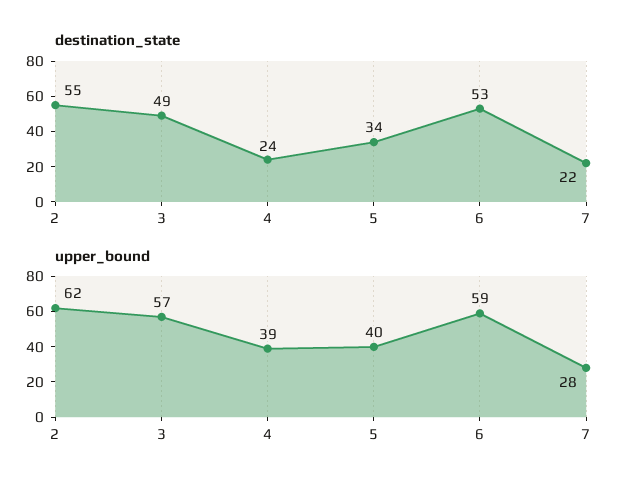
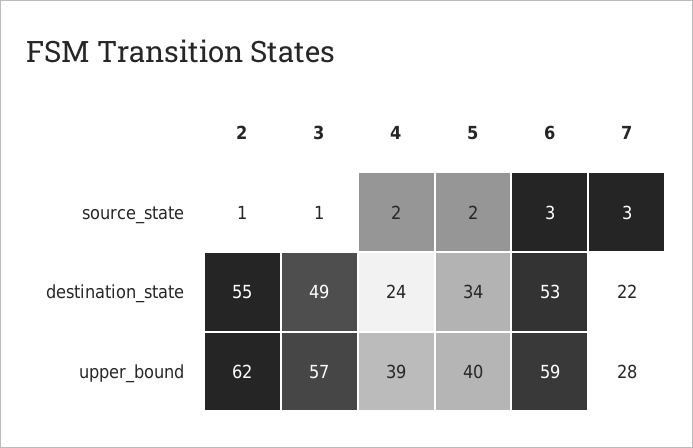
source_state, 2: none -> 1
source_state, 3: none -> 1
source_state, 4: none -> 2
source_state, 5: none -> 2
source_state, 6: none -> 3
source_state, 7: none -> 3

